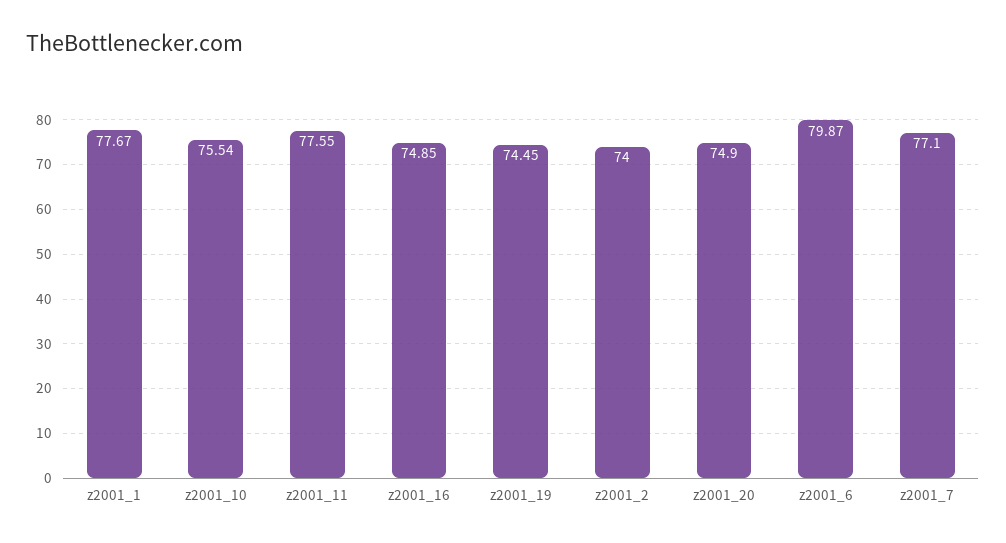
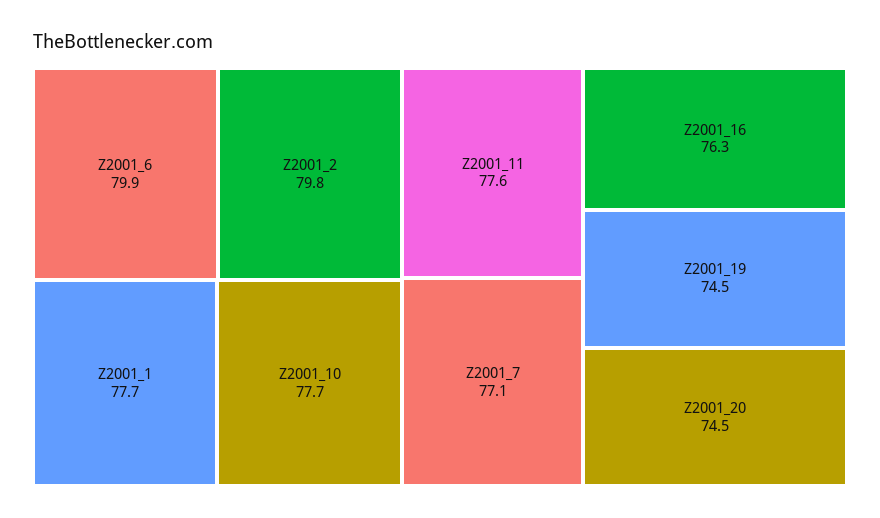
z2001_10: 75.54 -> 77.7
z2001_16: 74.85 -> 76.3
z2001_2: 74 -> 79.8
z2001_20: 74.9 -> 74.5

